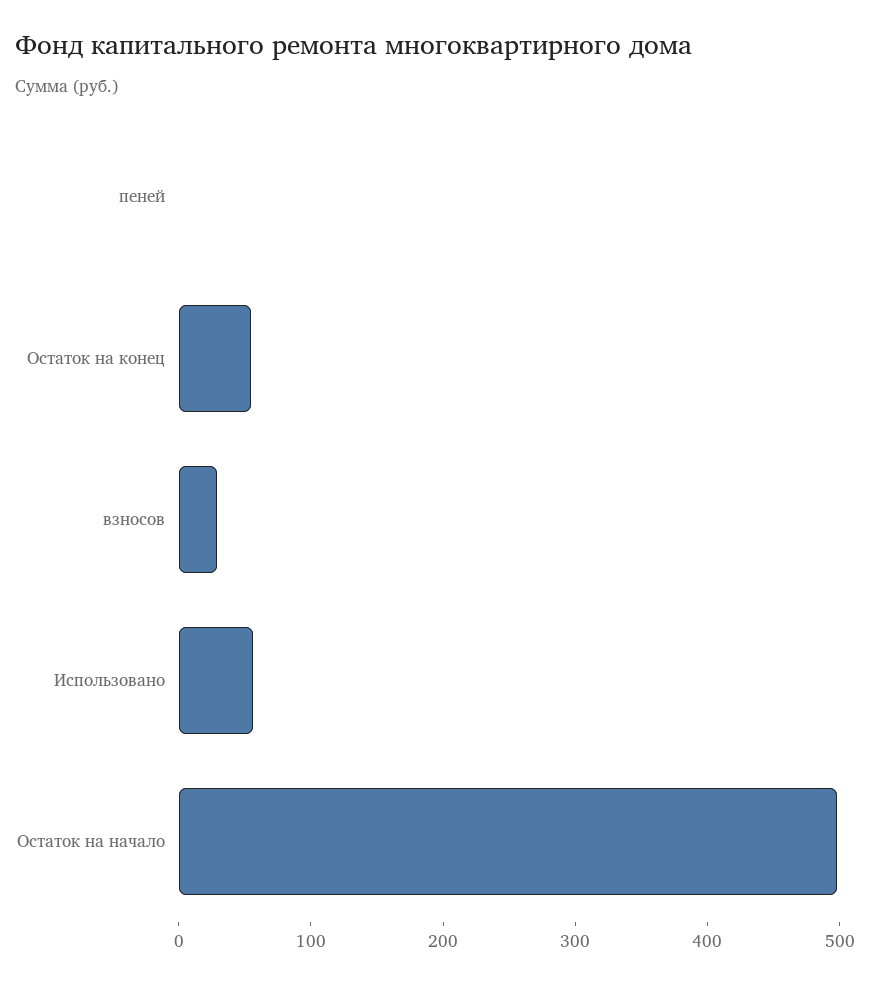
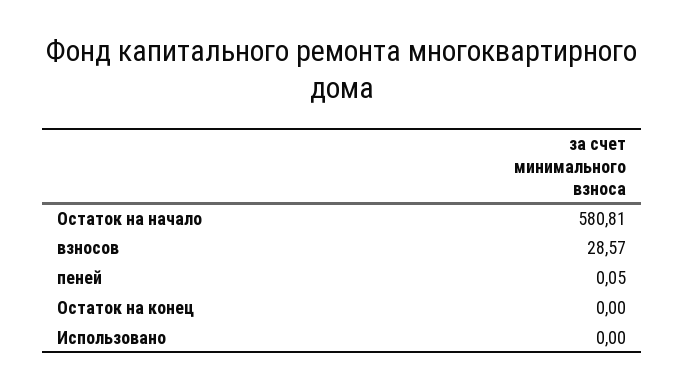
Остаток на конец: 60 -> 0
Использовано: 60 -> 0
Остаток на начало: 500 -> 580.81

